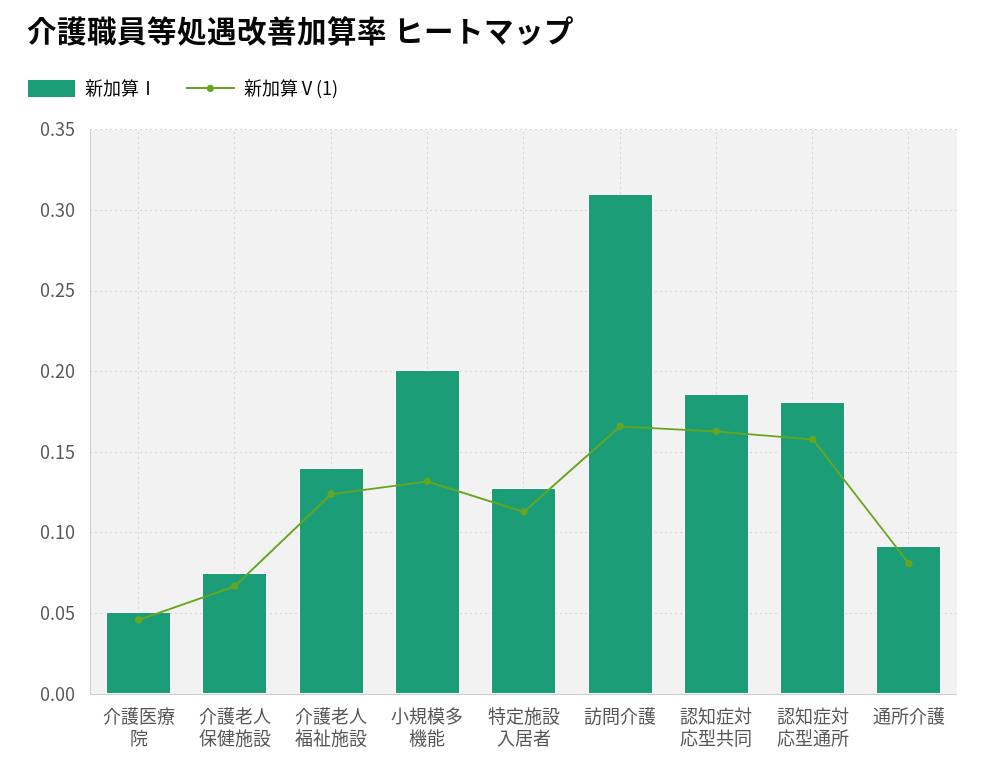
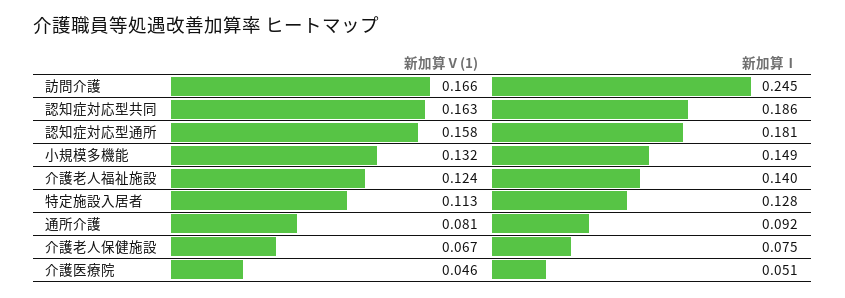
新加算Ⅰ, 小規模多機能: 0.2 -> 0.149
新加算Ⅰ, 訪問介護: 0.31 -> 0.245

